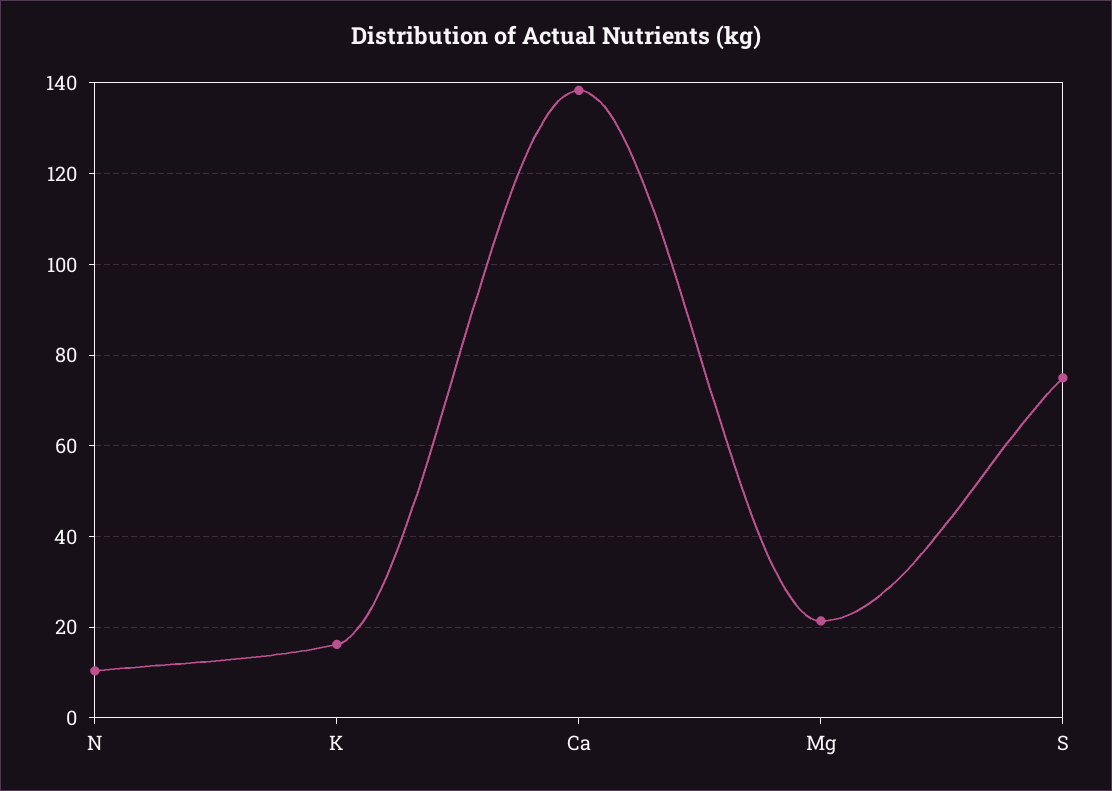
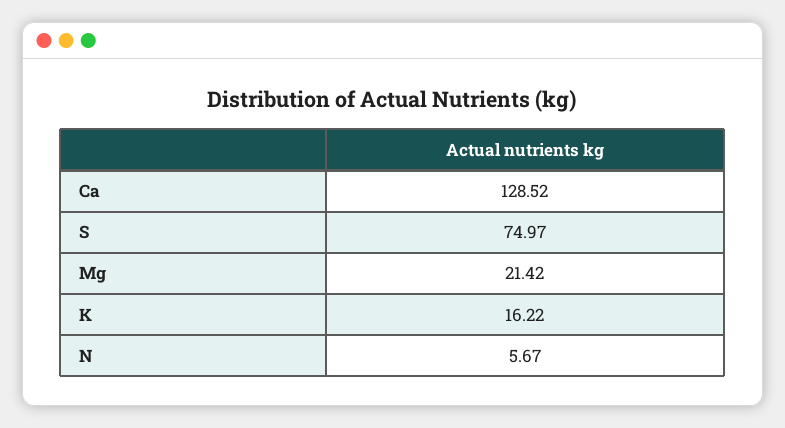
N: 10 -> 5.67
Ca: 138 -> 128.52

